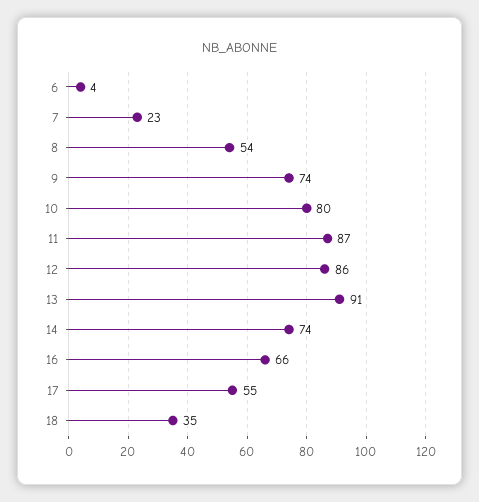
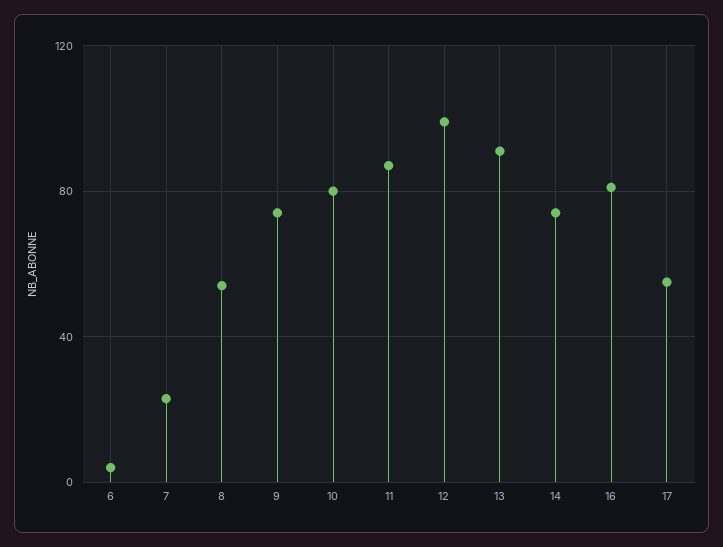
12: 86 -> 100
16: 66 -> 80
18: 35 -> none

